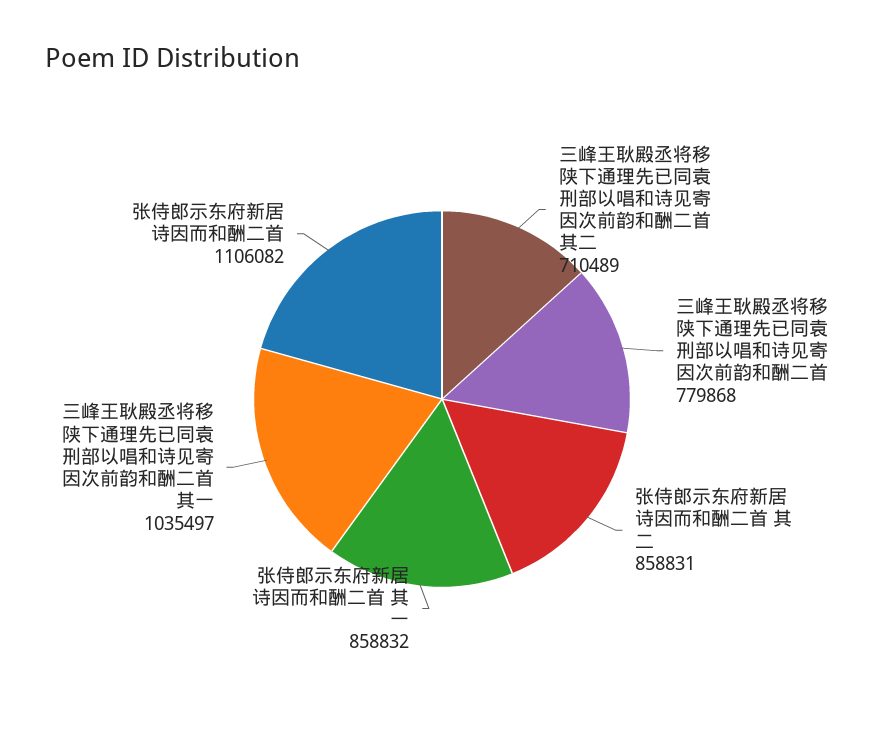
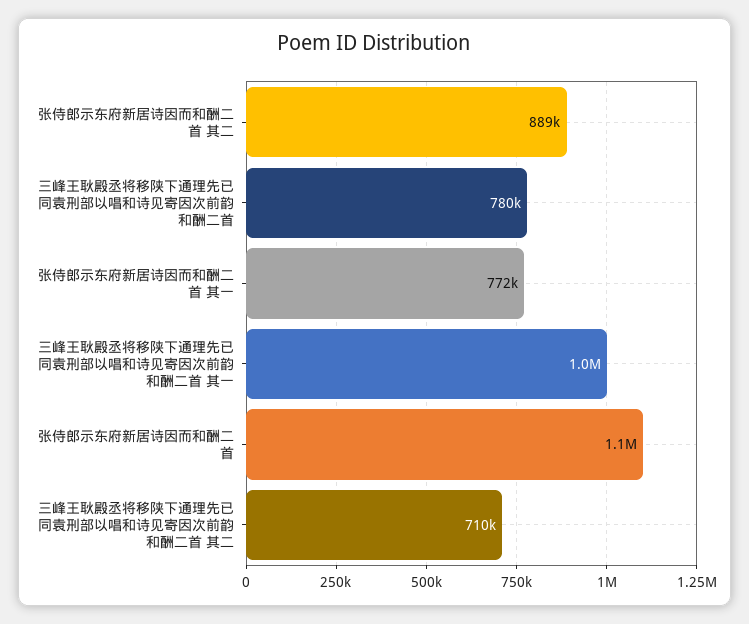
张侍郎示东府新居诗因而和酬二首 其二: 858831 -> 889000
张侍郎示东府新居诗因而和酬二首 其一: 858832 -> 772000

